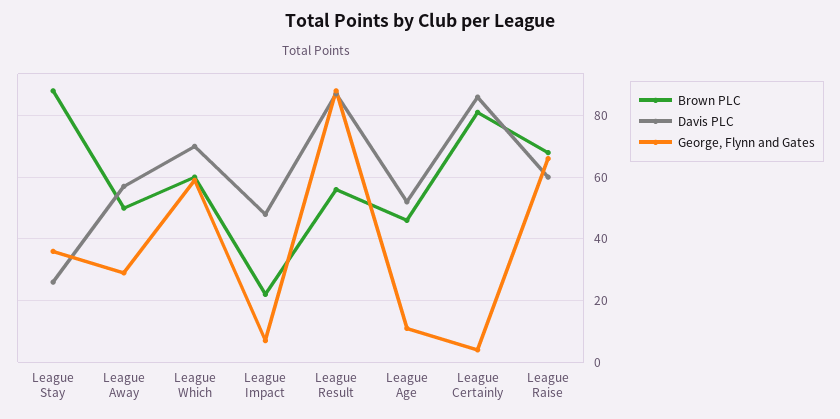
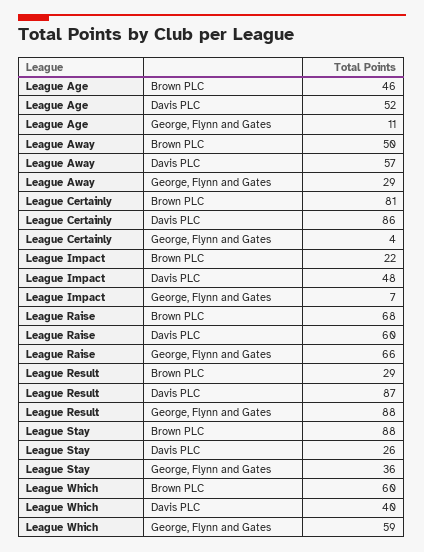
Davis PLC, League Which: 70 -> 40
Brown PLC, League Result: 55 -> 29

